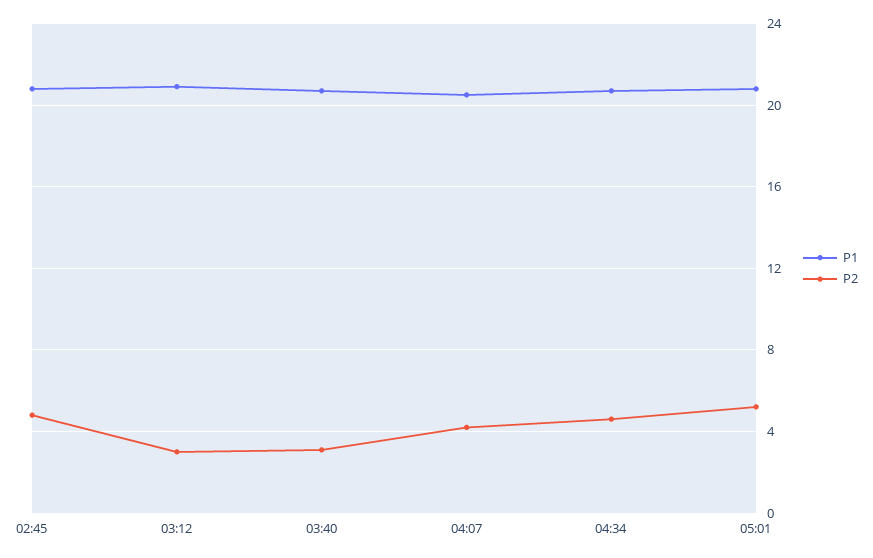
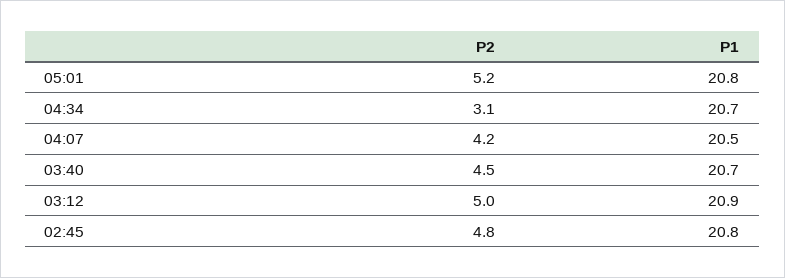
P2, 03:12: 3 -> 5
P2, 03:40: 3 -> 4.5
P2, 04:34: 4.5 -> 3.1

